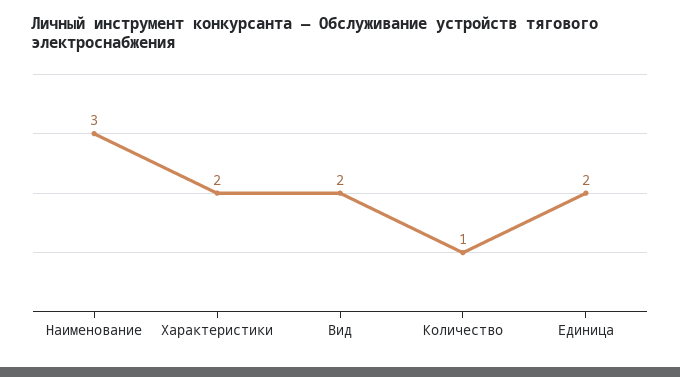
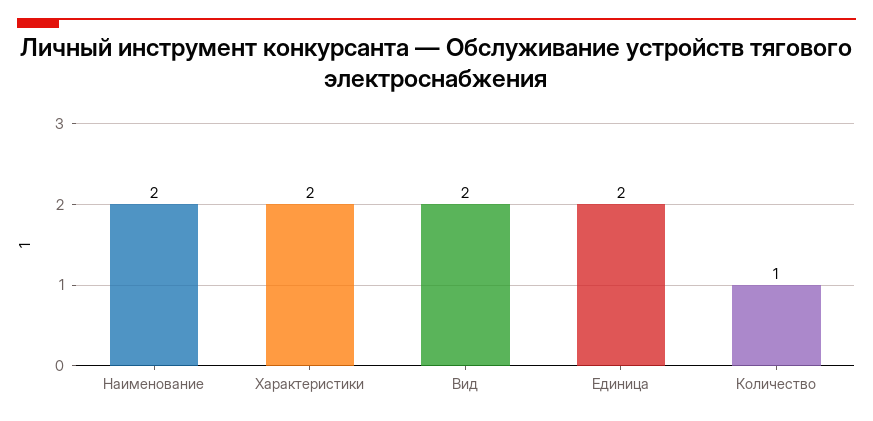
Наименование: 3 -> 2

